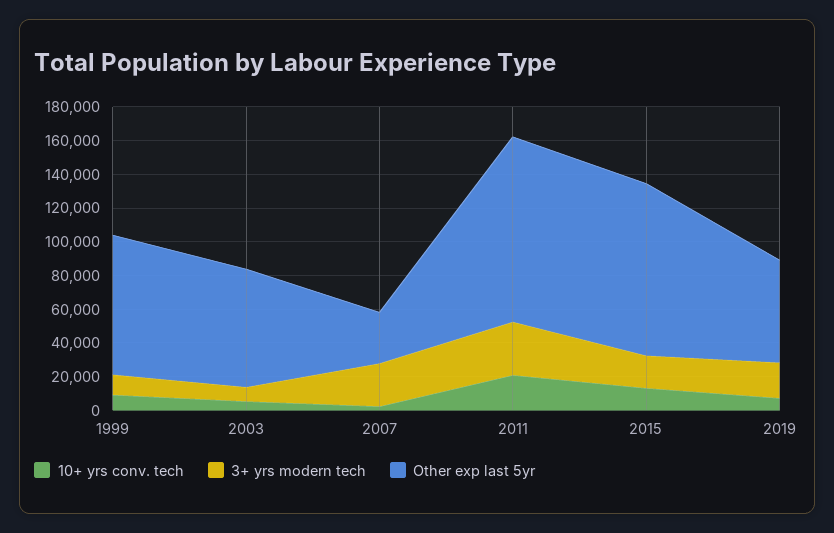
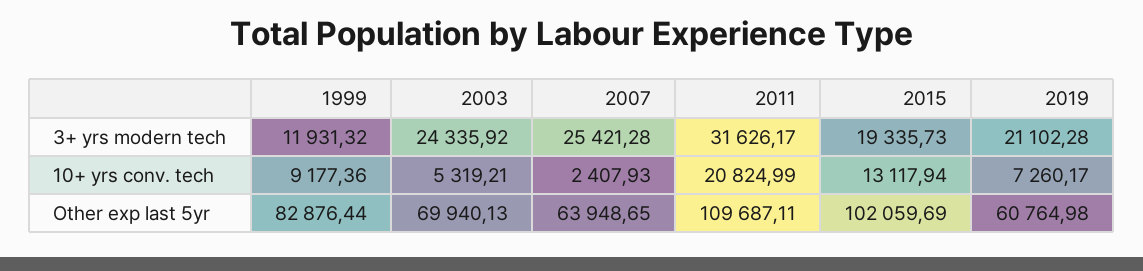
3+ yrs modern tech, 2003: 10000 -> 24335.92
Other exp last 5yr, 2007: 30000 -> 63948.65

